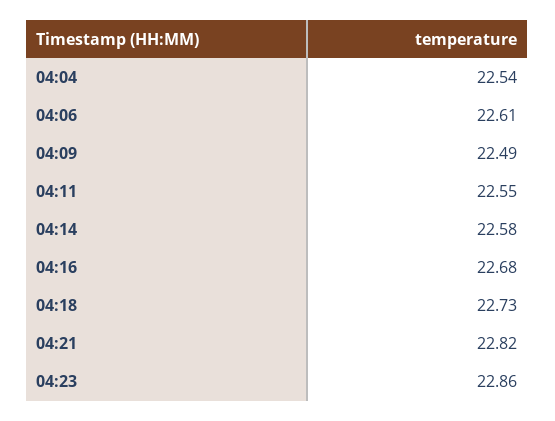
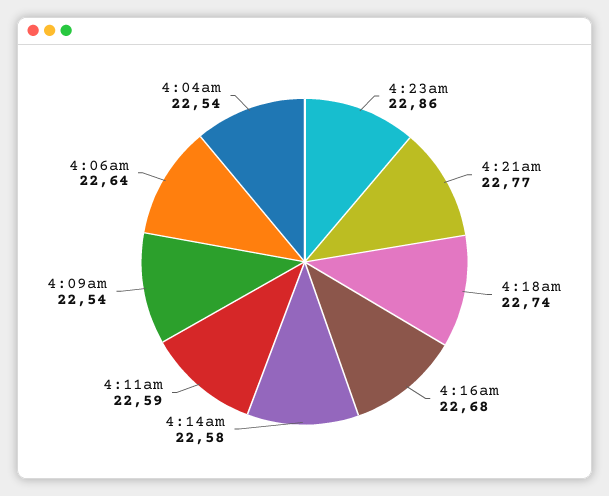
04:06: 22.61 -> 22.64
04:09: 22.49 -> 22.54
04:11: 22.55 -> 22.59
04:18: 22.73 -> 22.74
04:21: 22.82 -> 22.77

